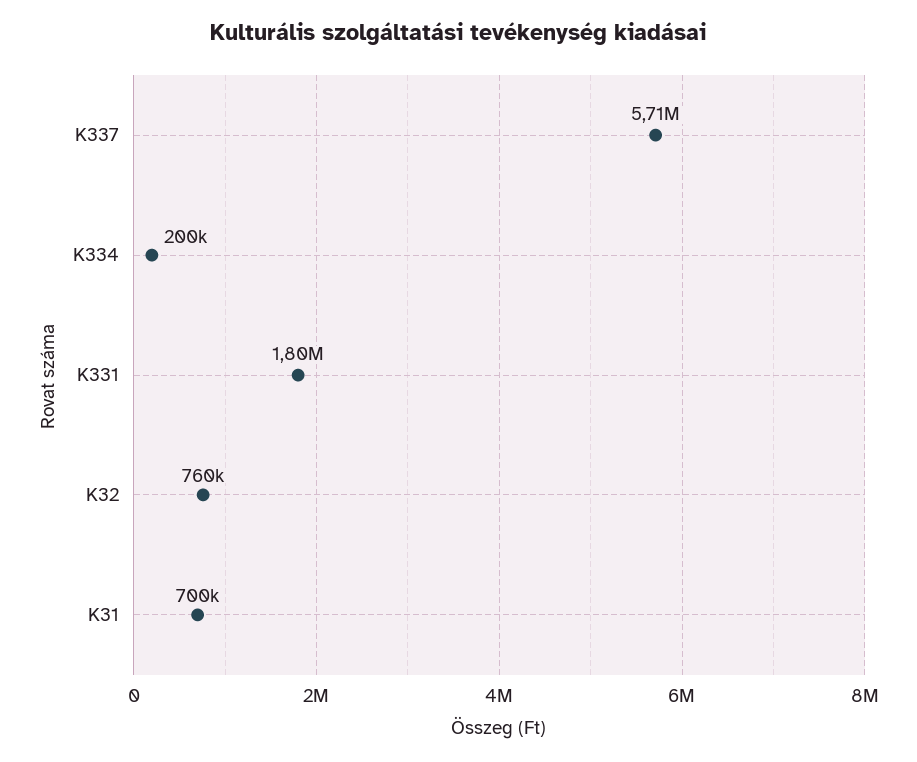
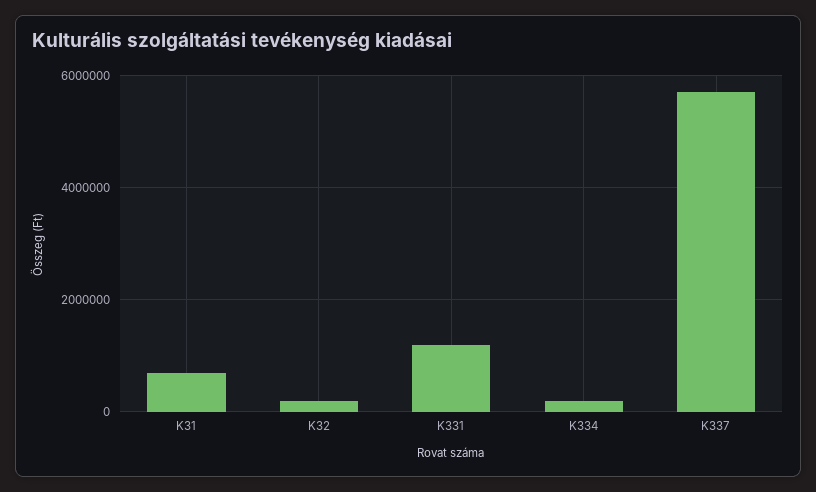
K331: 1800000 -> 1200000
K32: 760000 -> 200000

